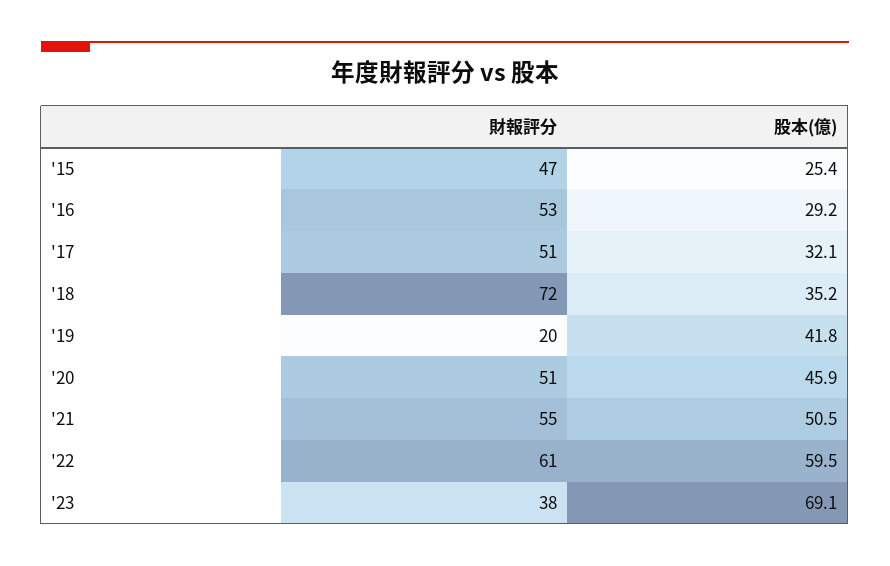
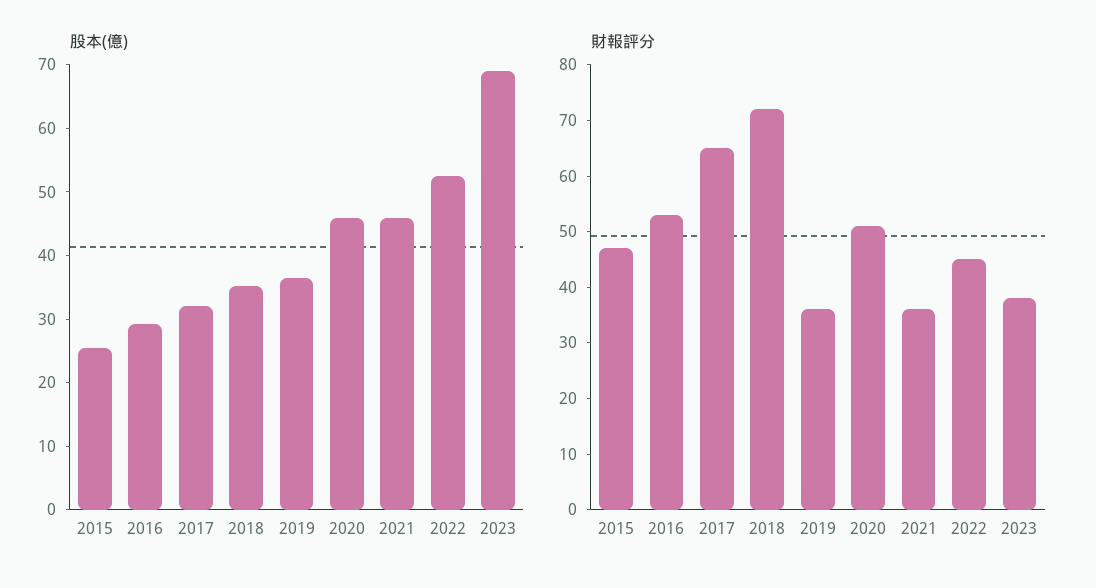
財報評分, '17: 51 -> 65
財報評分, '19: 20 -> 35
股本(億), '19: 41.8 -> 36
財報評分, '21: 55 -> 35
股本(億), '21: 50.5 -> 46
財報評分, '22: 61 -> 45
股本(億), '22: 59.5 -> 52

